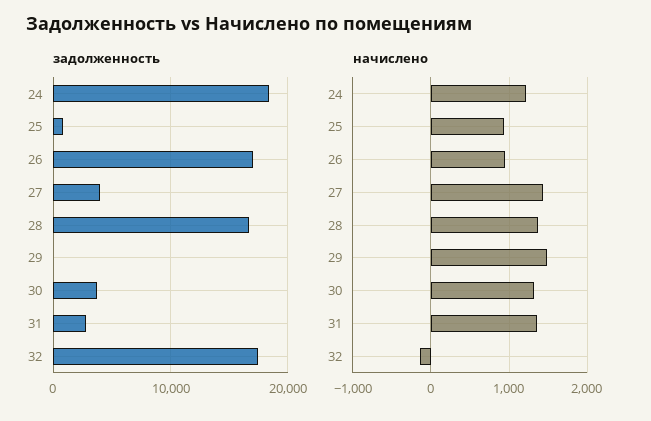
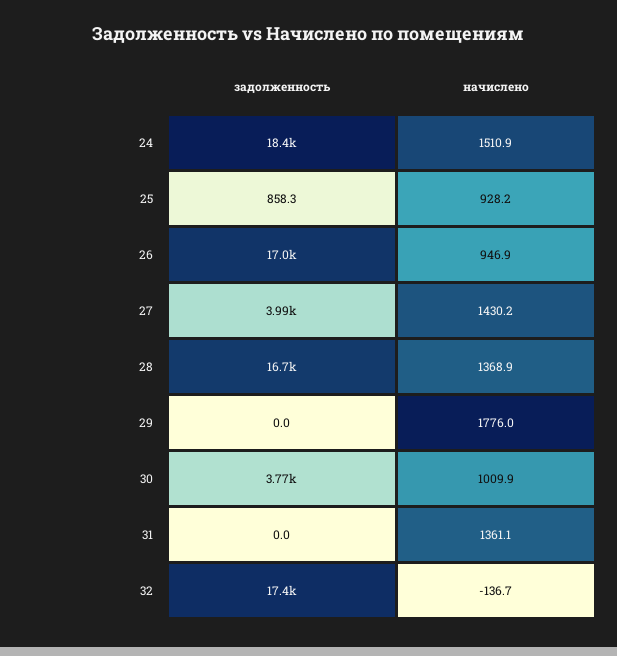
задолженность, 31: 3000 -> 0
начислено, 24: 1200 -> 1510.9
начислено, 29: 1500 -> 1776
начислено, 30: 1300 -> 1009.9

